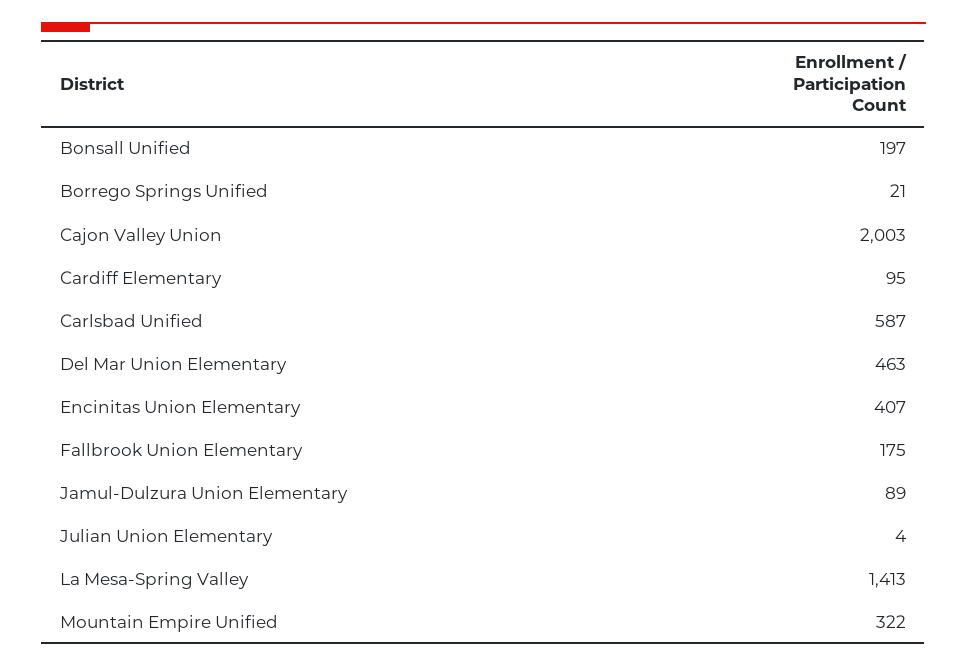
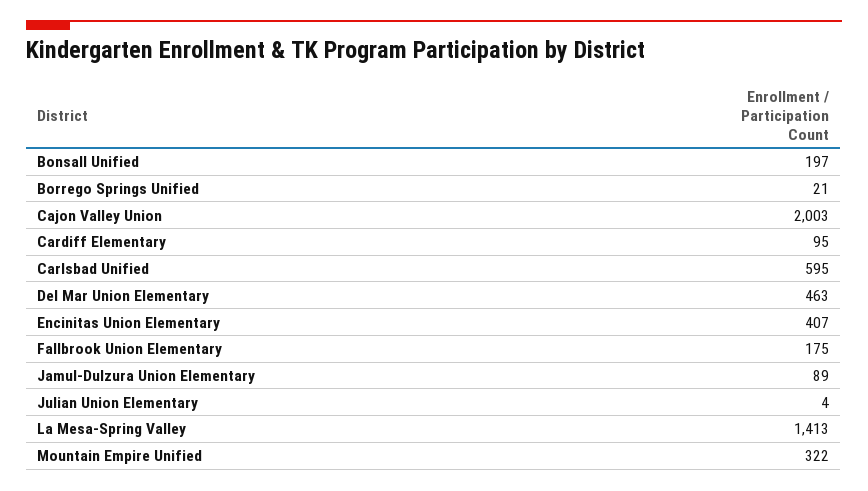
Carlsbad Unified: 587 -> 595

